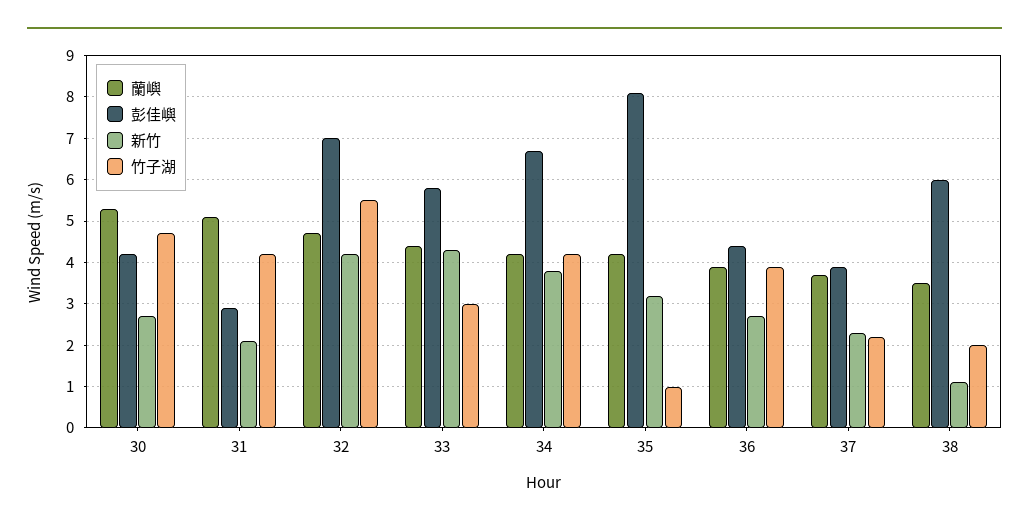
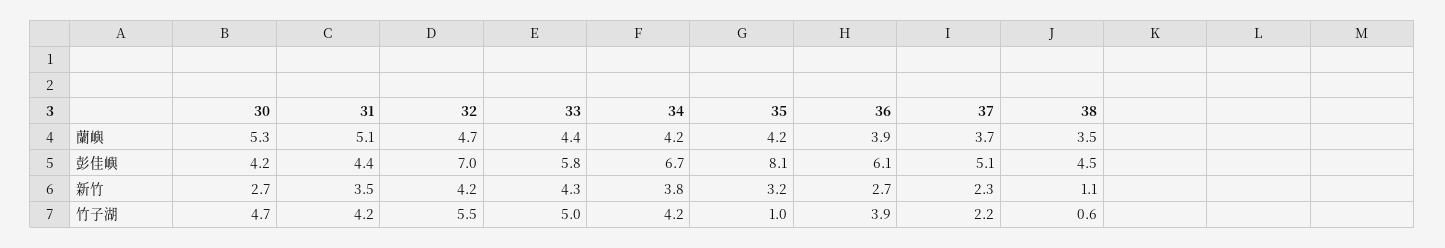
彭佳嶼, 31: 3 -> 4.4
新竹, 31: 2 -> 3.5
竹子湖, 33: 3 -> 5
彭佳嶼, 36: 4.5 -> 6.1
彭佳嶼, 37: 4 -> 5.1
彭佳嶼, 38: 6 -> 4.5
竹子湖, 38: 2 -> 0.6

